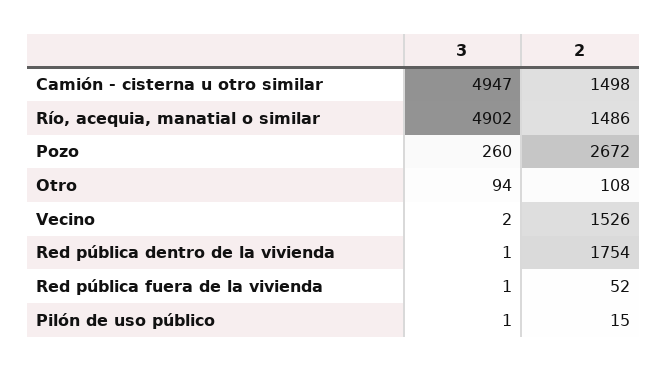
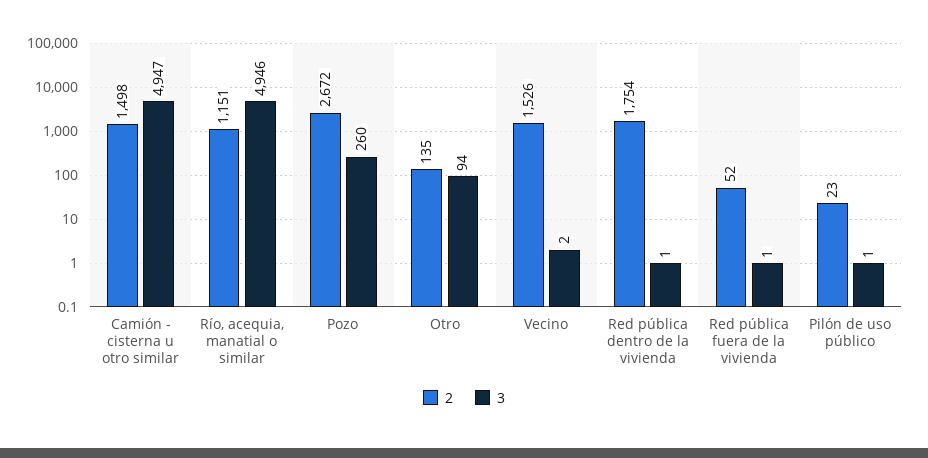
3, Río, acequia, manatial o similar: 4902 -> 4946
2, Río, acequia, manatial o similar: 1486 -> 1151
2, Otro: 108 -> 135
2, Pilón de uso público: 15 -> 23

